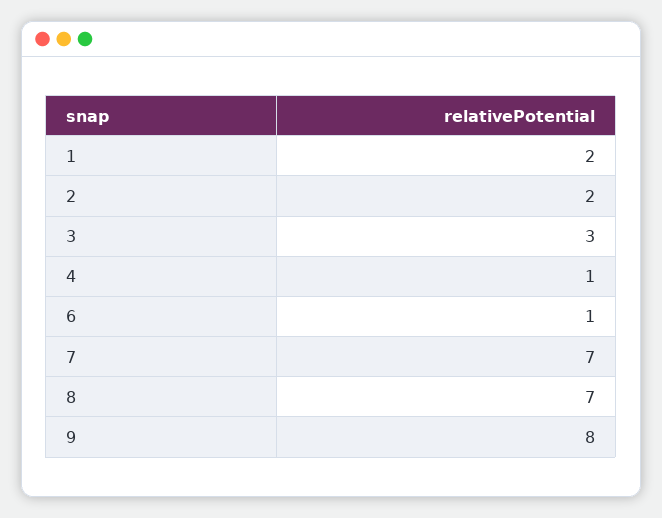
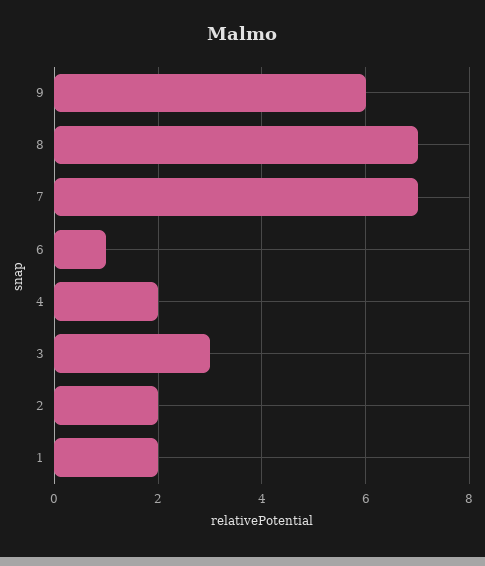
4: 1 -> 2
9: 8 -> 6

